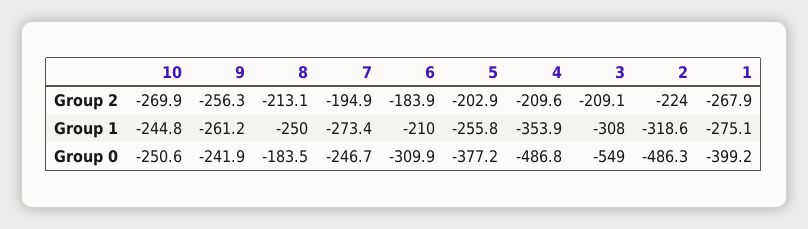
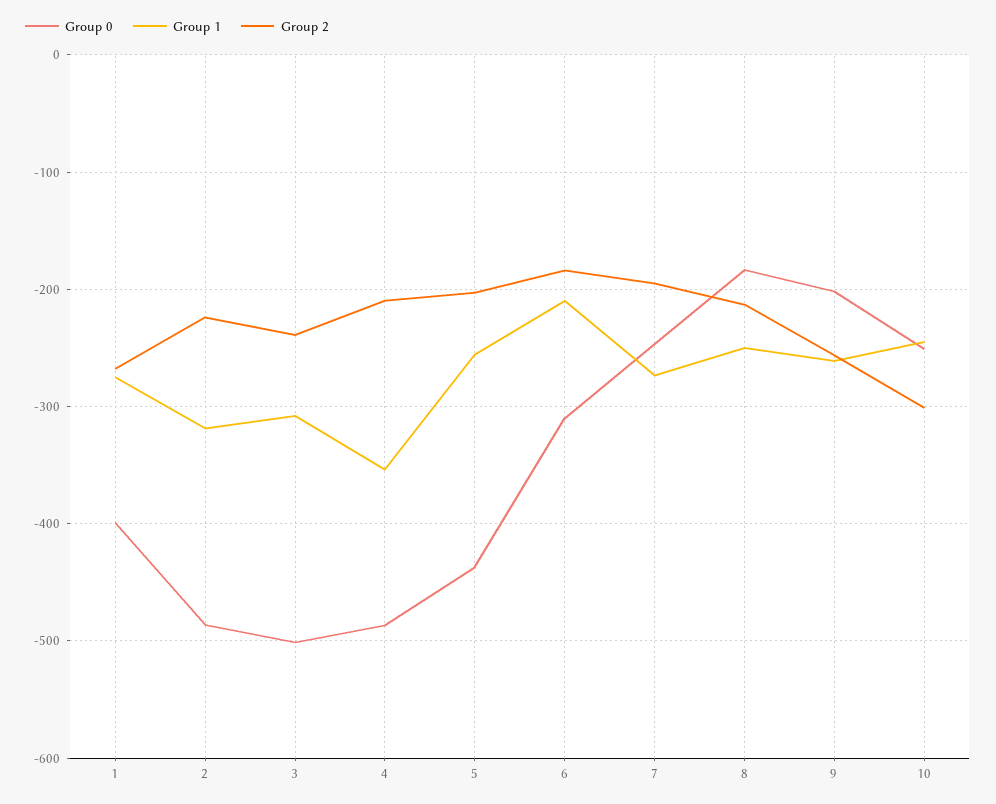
Group 2, 10: -269.9 -> -300
Group 2, 3: -209.1 -> -240
Group 0, 9: -241.9 -> -200
Group 0, 5: -377.2 -> -440
Group 0, 3: -549 -> -500

